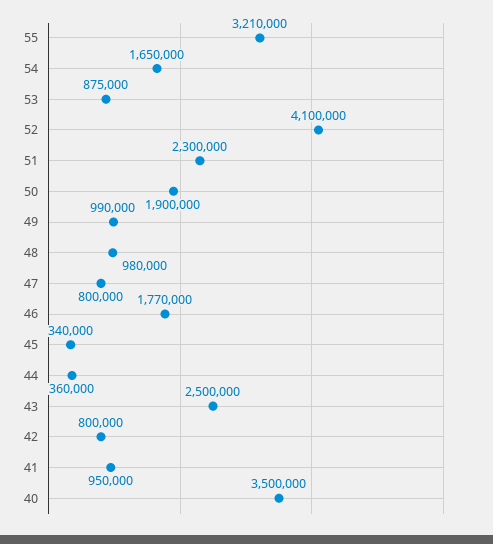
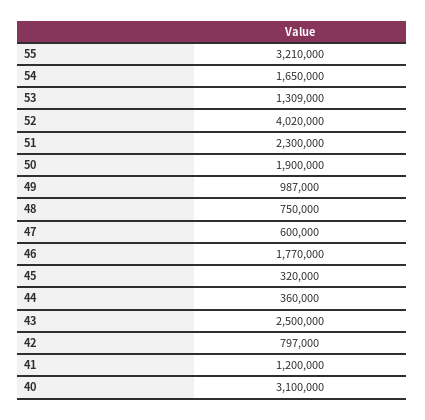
53: 875000 -> 1309000
52: 4100000 -> 4020000
49: 990000 -> 987000
48: 980000 -> 750000
47: 800000 -> 600000
45: 340000 -> 320000
42: 800000 -> 797000
41: 950000 -> 1200000
40: 3500000 -> 3100000

